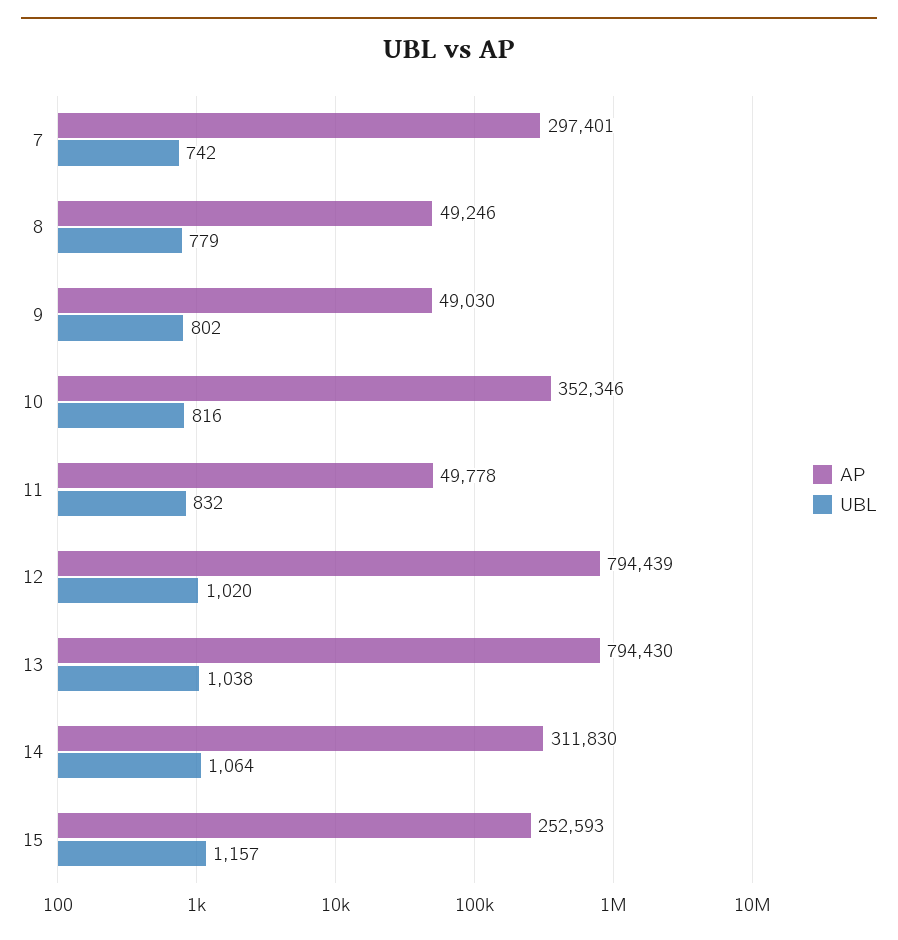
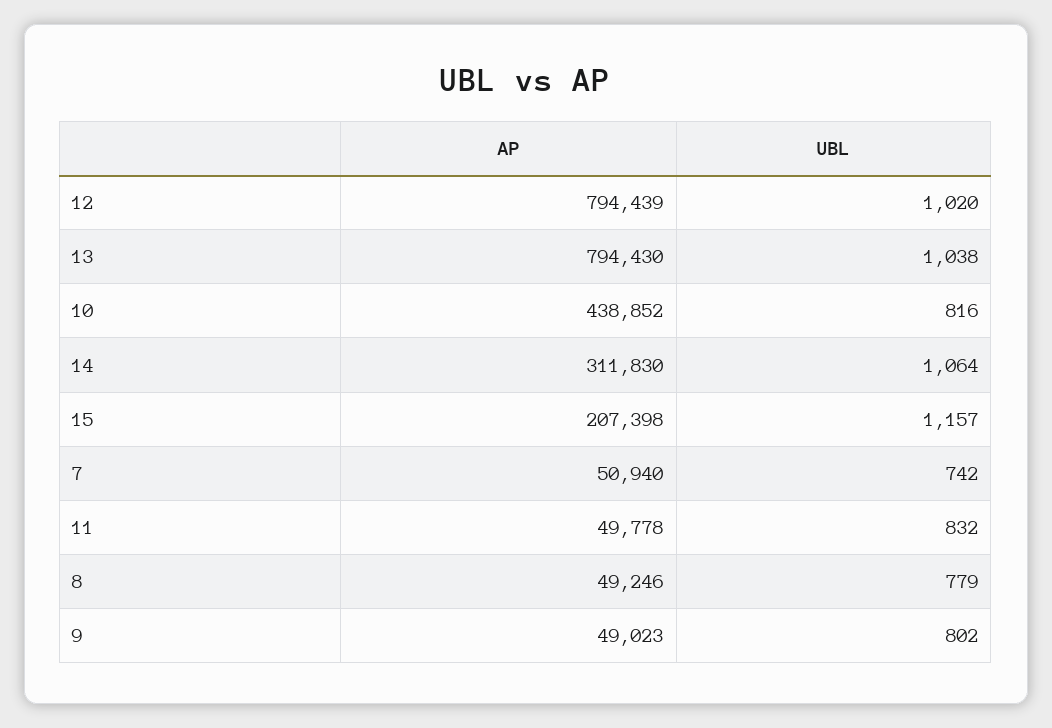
AP, 7: 297401 -> 50940
AP, 9: 49030 -> 49023
AP, 10: 352346 -> 438852
AP, 15: 252593 -> 207398

